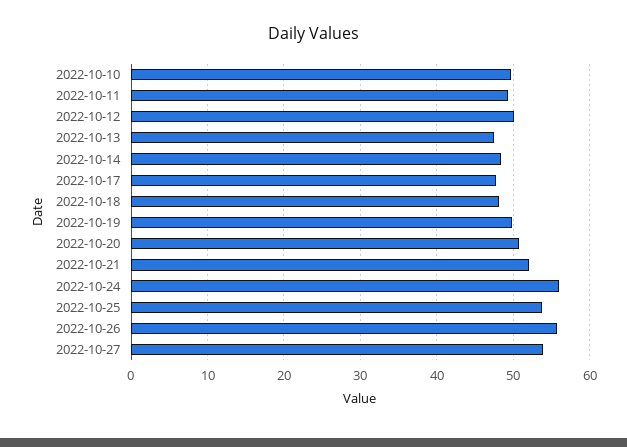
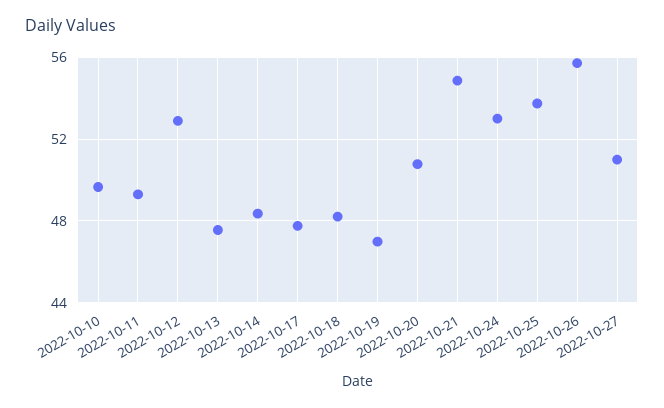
2022-10-12: 50 -> 53
2022-10-19: 50 -> 47
2022-10-21: 52 -> 55
2022-10-24: 56 -> 53
2022-10-27: 54 -> 51

